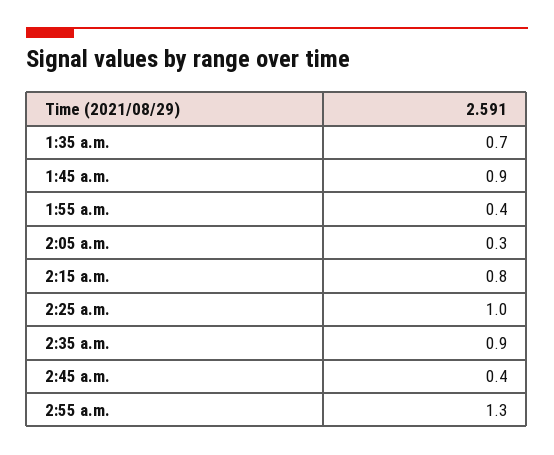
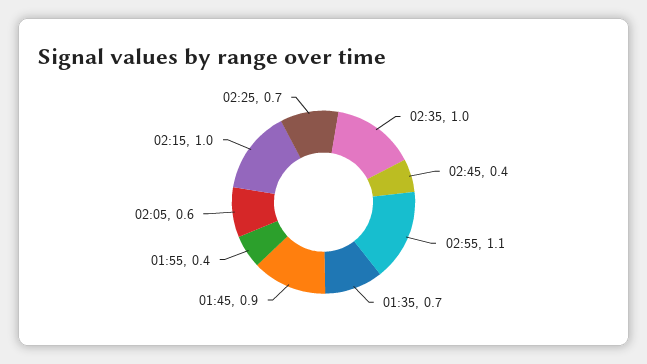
2:05 a.m.: 0.3 -> 0.6
2:15 a.m.: 0.8 -> 1
2:25 a.m.: 1 -> 0.7
2:35 a.m.: 0.9 -> 1
2:55 a.m.: 1.3 -> 1.1

